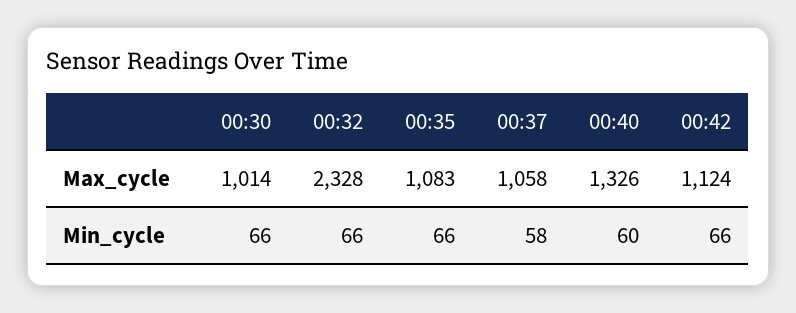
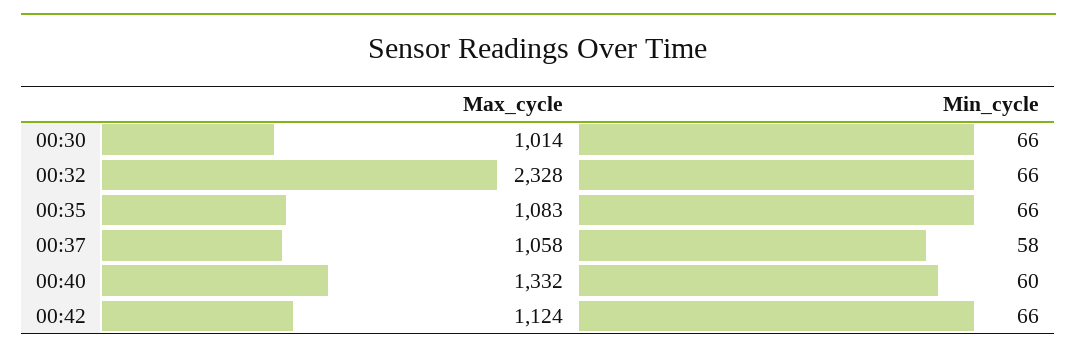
00:40, Max_cycle: 1326 -> 1332

